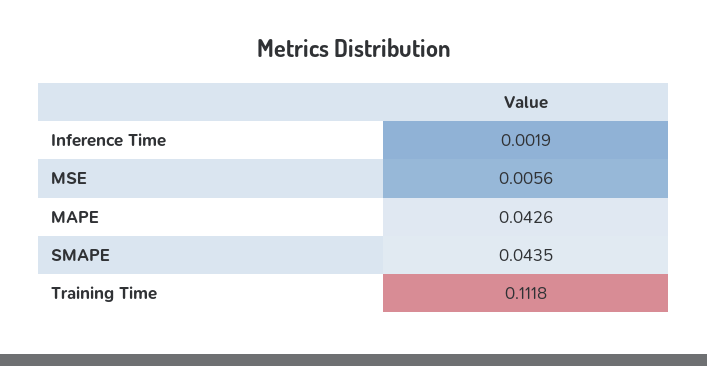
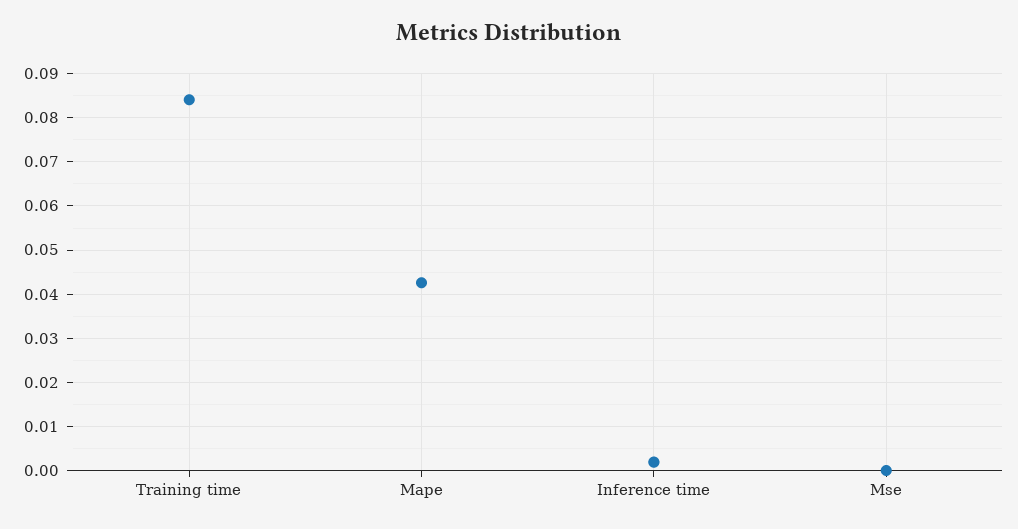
MSE: 0.0056 -> 0
SMAPE: 0.0435 -> none
Training Time: 0.1118 -> 0.084

